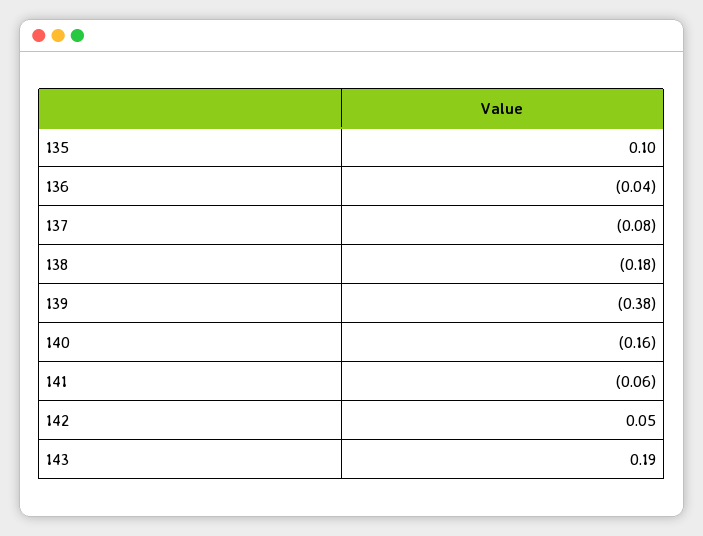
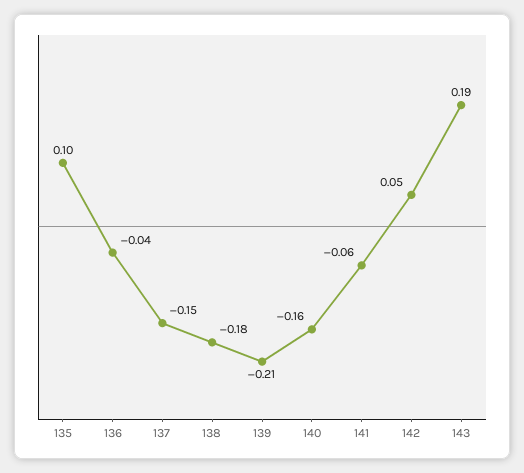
137: -0.08 -> -0.15
139: -0.38 -> -0.21

